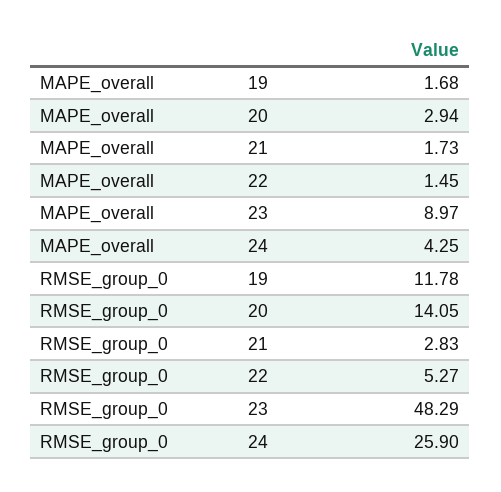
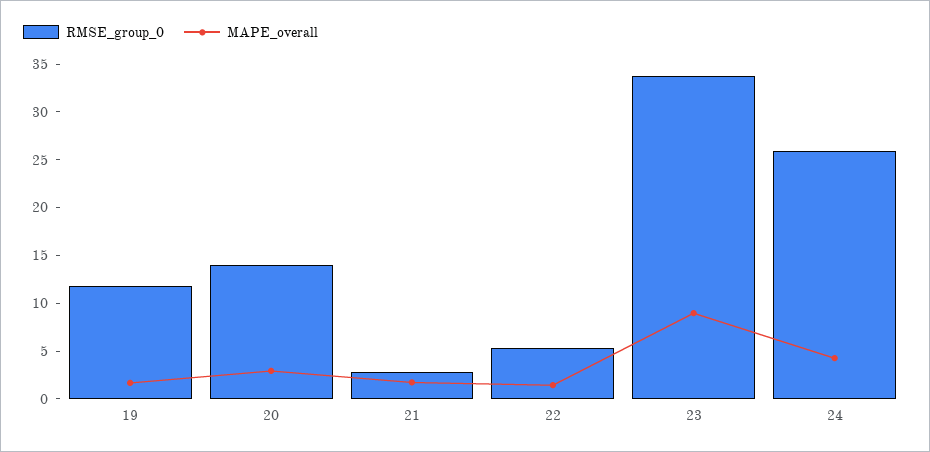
RMSE_group_0, 23: 48.29 -> 34

